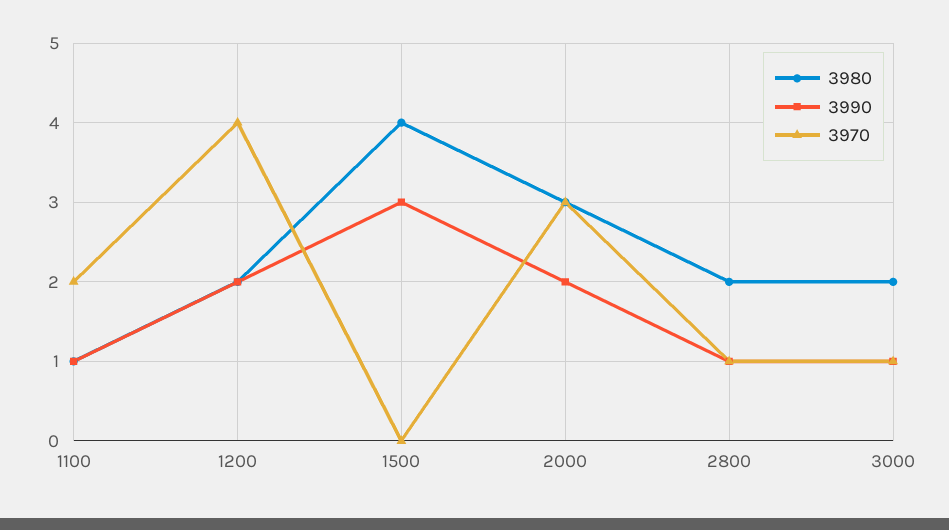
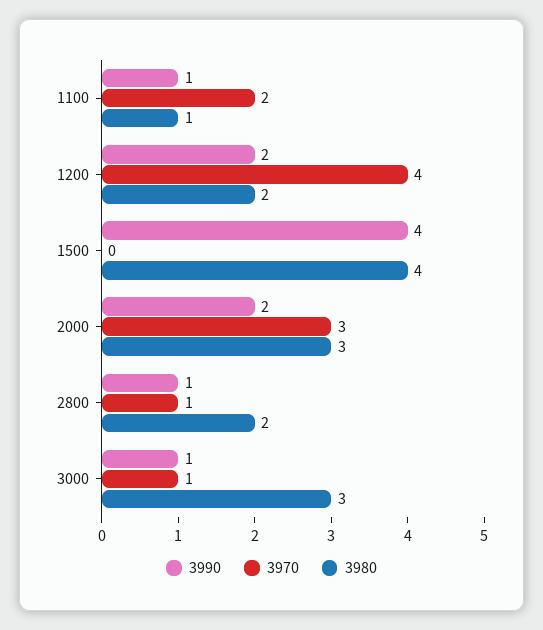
3990, 1500: 3 -> 4
3980, 3000: 2 -> 3

